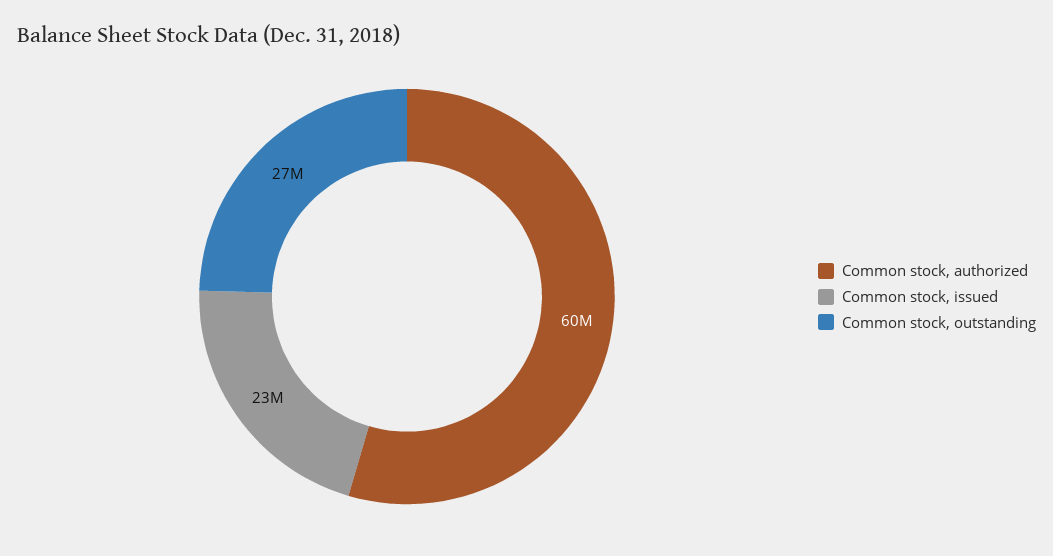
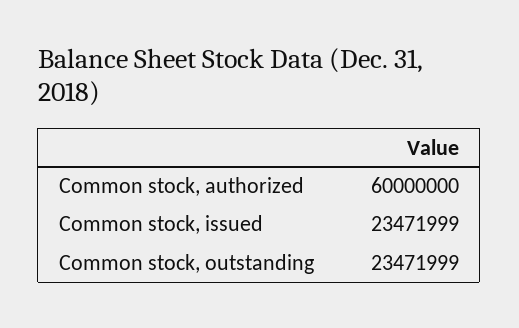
Common stock, outstanding: 27000000 -> 23471999

